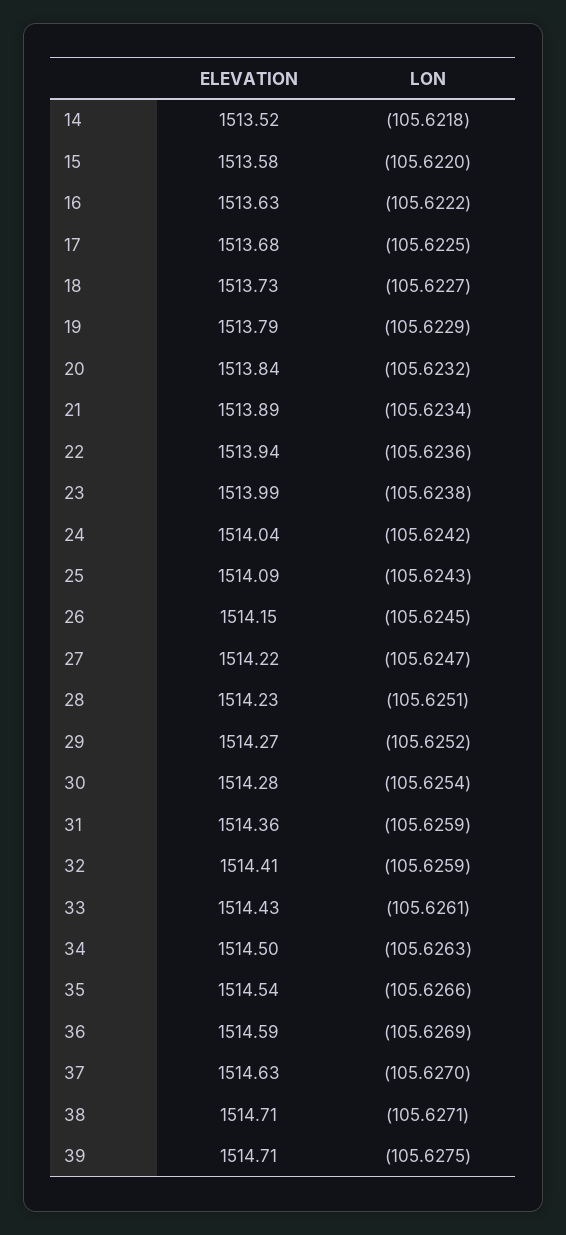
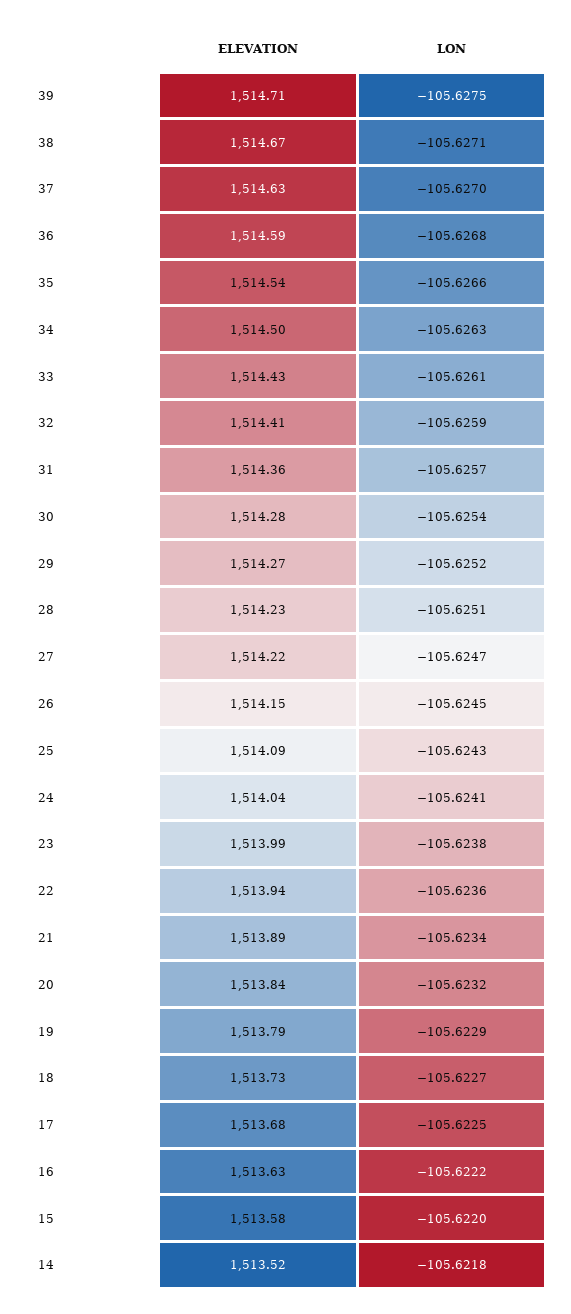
LON, 24: -105.6242 -> -105.6241
LON, 31: -105.6259 -> -105.6257
LON, 36: -105.6269 -> -105.6268
ELEVATION, 38: 1514.71 -> 1514.67

